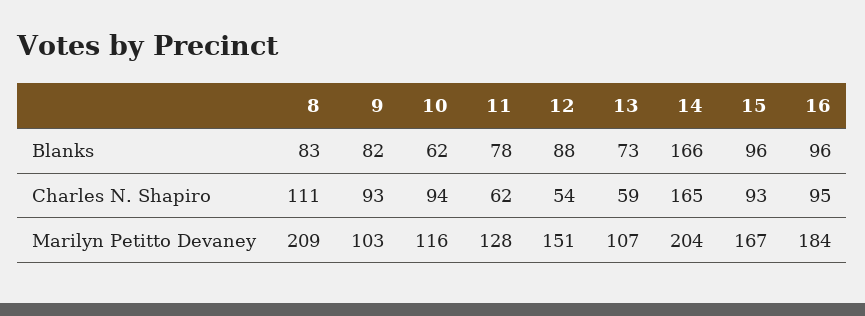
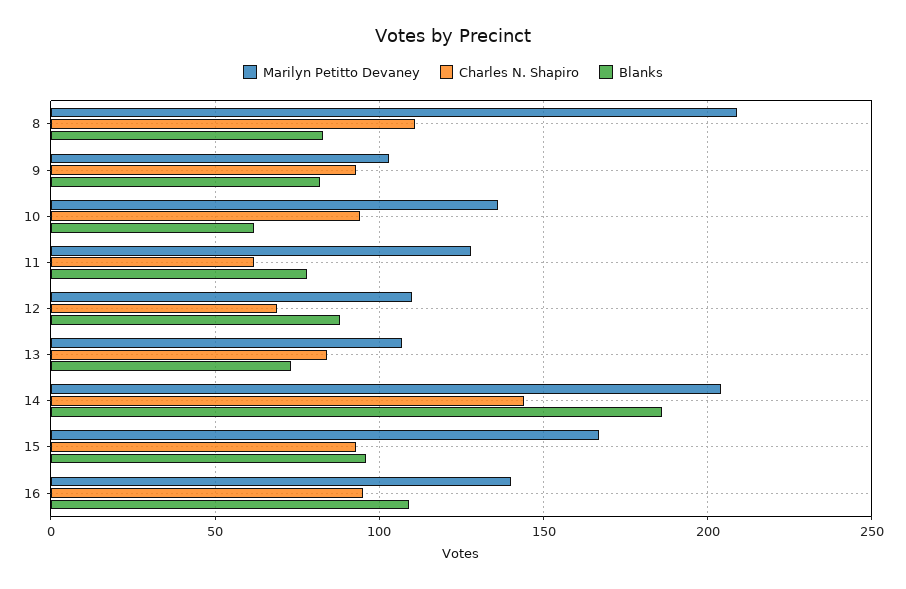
Blanks, 14: 166 -> 185
Blanks, 16: 96 -> 110
Charles N. Shapiro, 12: 54 -> 70
Charles N. Shapiro, 13: 59 -> 85
Charles N. Shapiro, 14: 165 -> 145
Marilyn Petitto Devaney, 10: 116 -> 135
Marilyn Petitto Devaney, 12: 151 -> 110
Marilyn Petitto Devaney, 16: 184 -> 140

